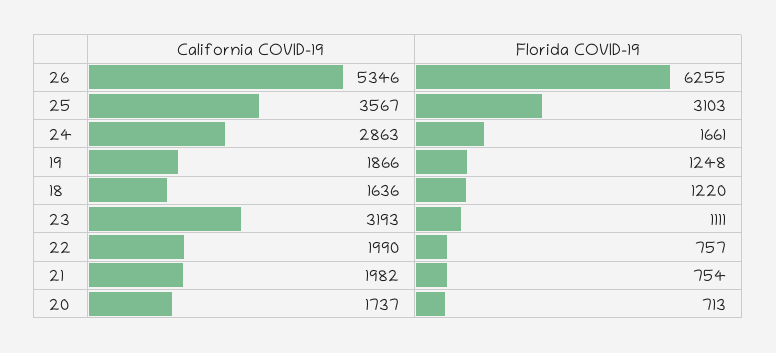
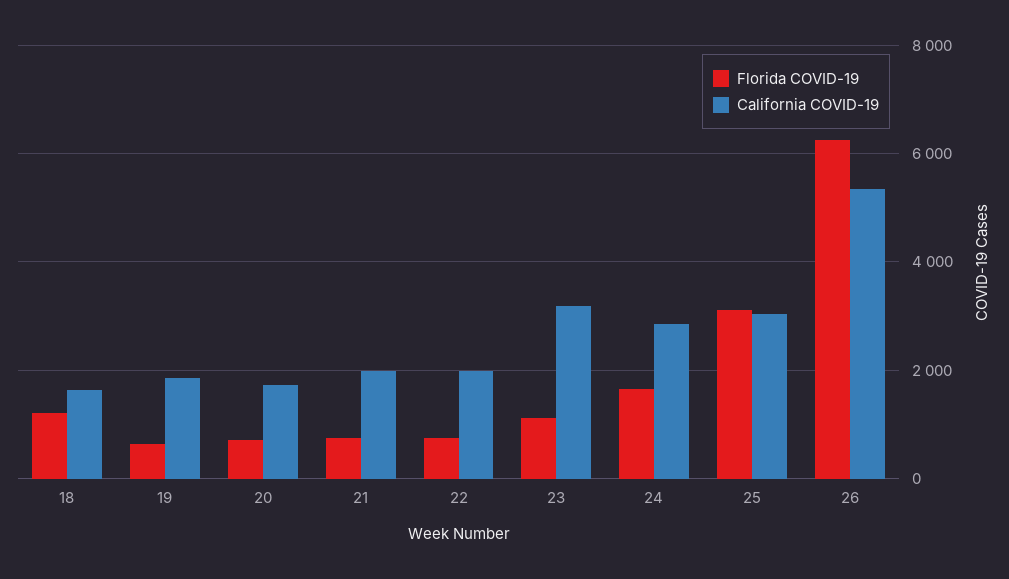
California COVID-19, 25: 3567 -> 3000
Florida COVID-19, 19: 1248 -> 600

